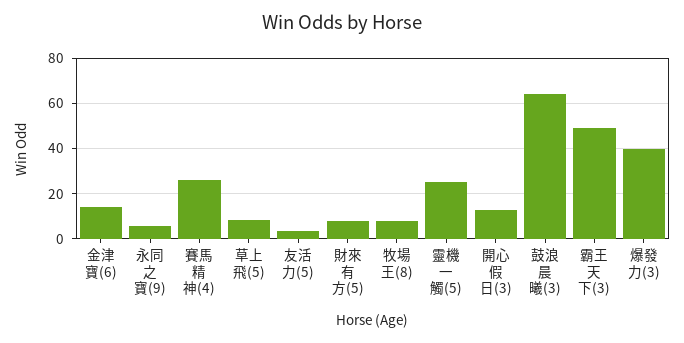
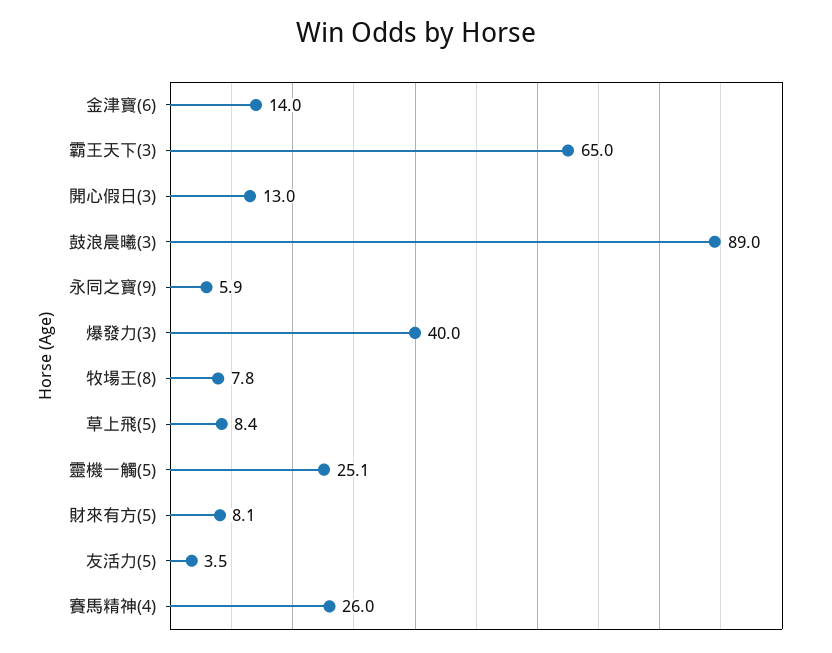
鼓浪晨曦(3): 65 -> 89
霸王天下(3): 50 -> 65

